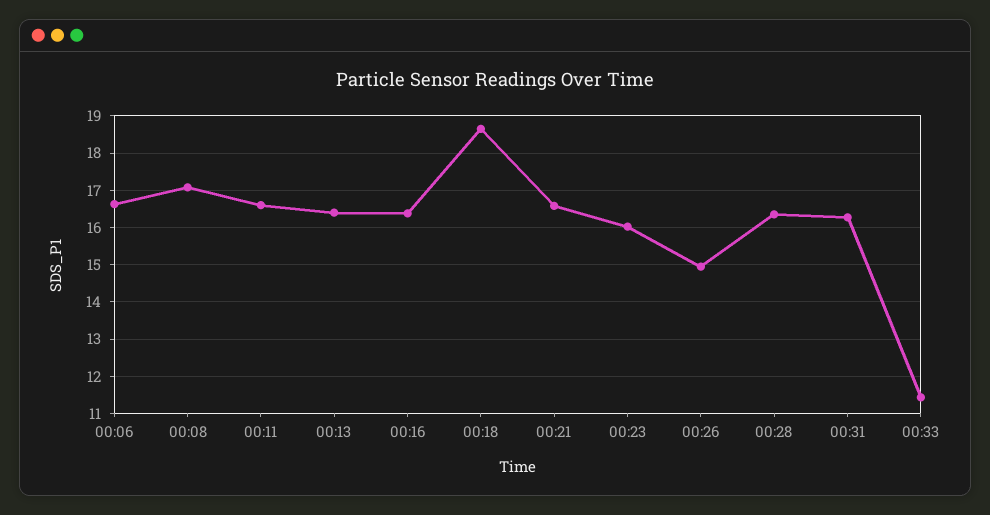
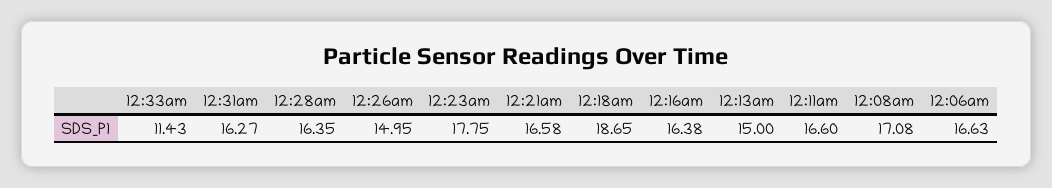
00:13: 16.4 -> 15
00:23: 16 -> 17.75

